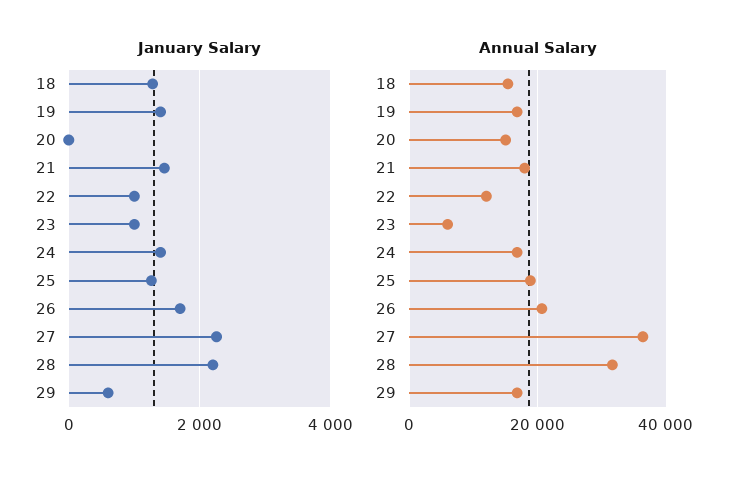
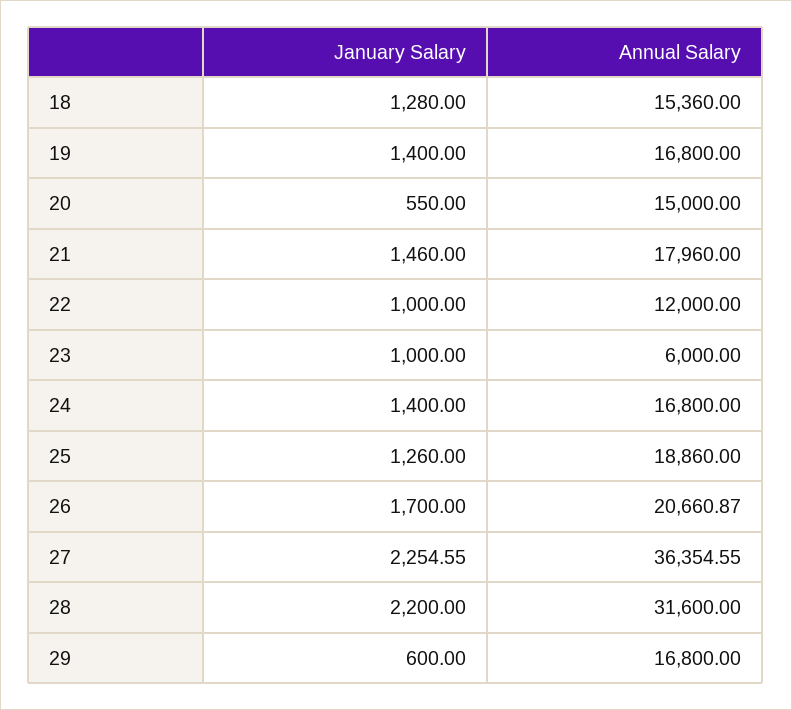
January Salary, 20: 0 -> 550

